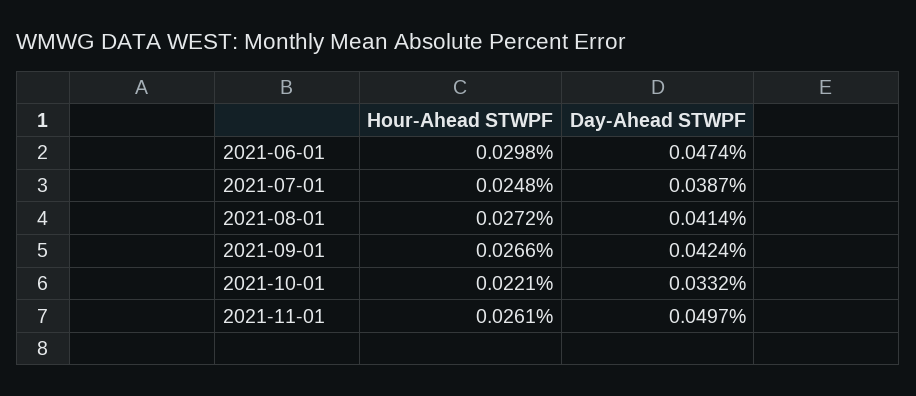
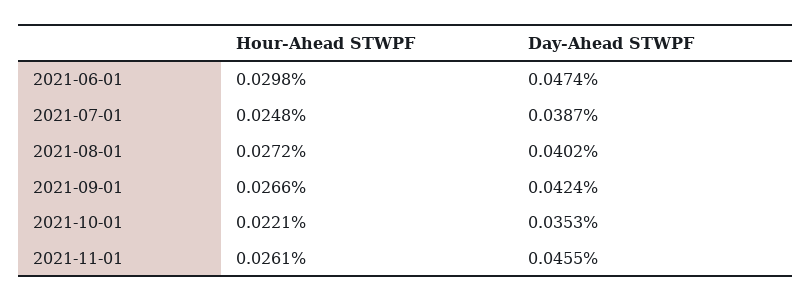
Day-Ahead STWPF, 2021-08-01: 0.0414 -> 0.0402
Day-Ahead STWPF, 2021-10-01: 0.0332 -> 0.0353
Day-Ahead STWPF, 2021-11-01: 0.0497 -> 0.0455

